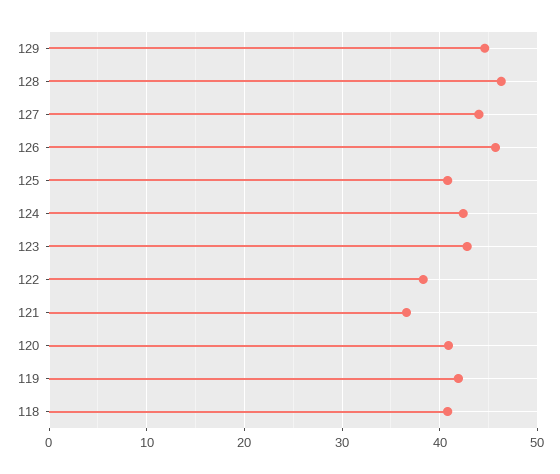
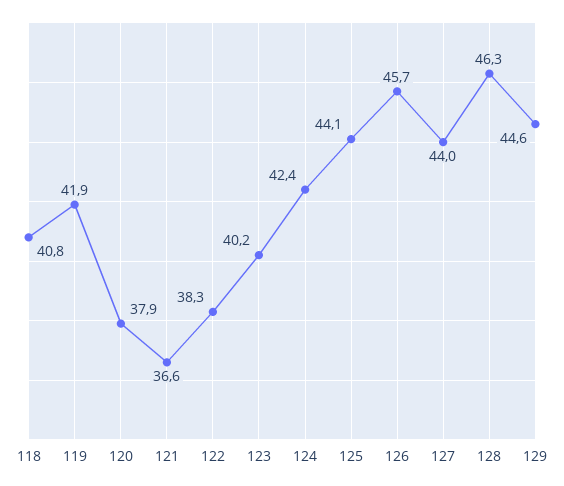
125: 41 -> 44.1
123: 43 -> 40.2
120: 41 -> 37.9

